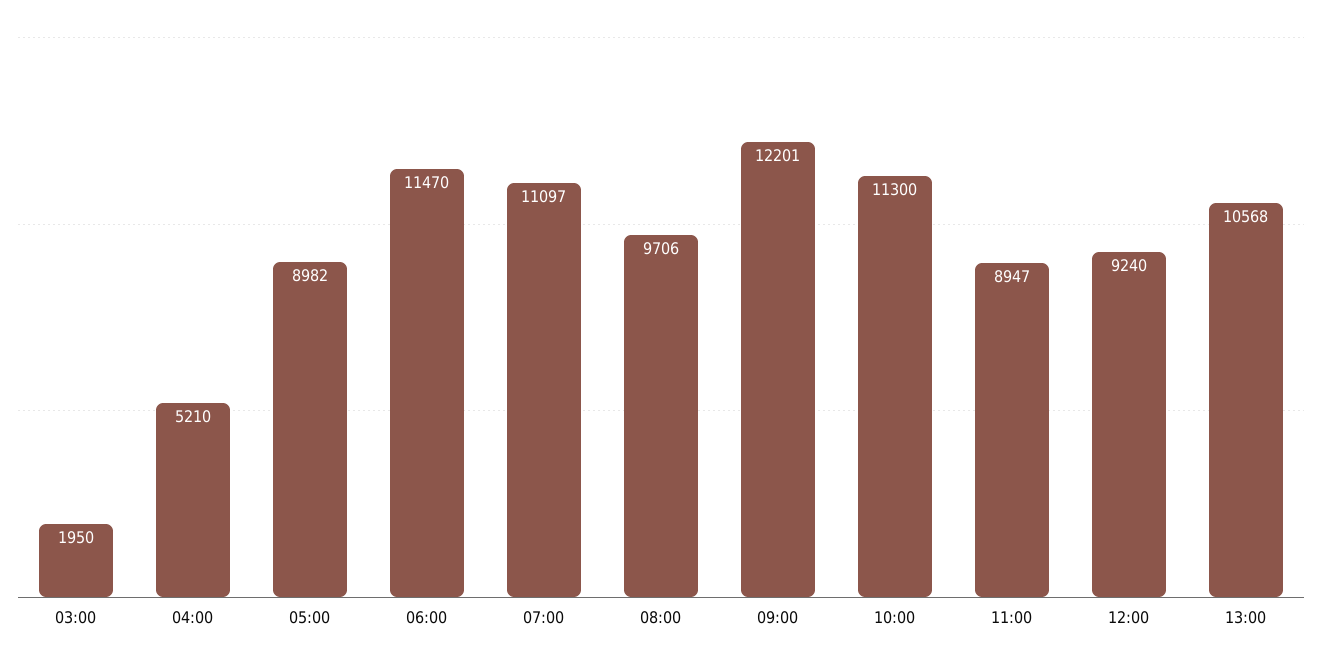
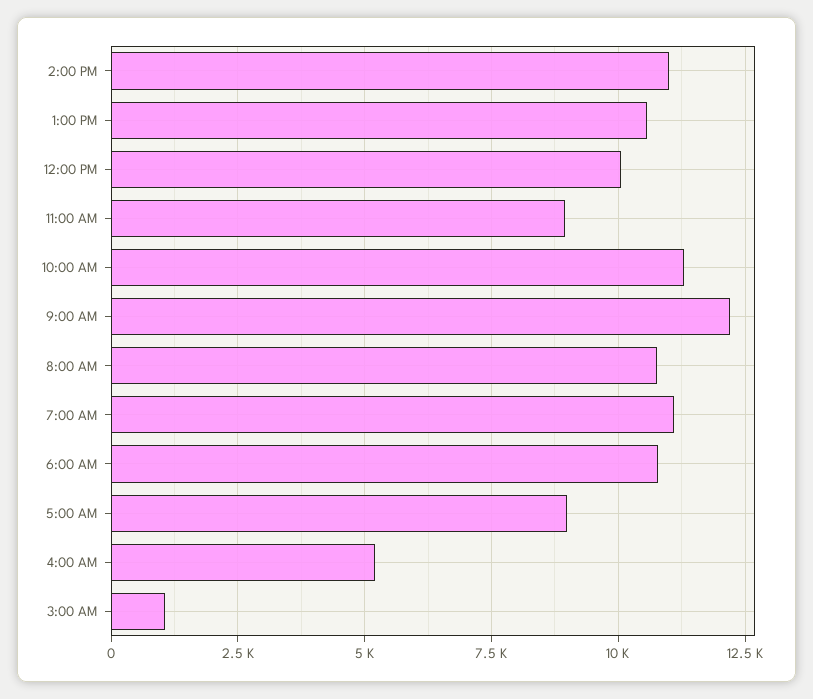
03:00: 1950 -> 1000
06:00: 11470 -> 10750
08:00: 9706 -> 10750
12:00: 9240 -> 10000
2:00 PM: none -> 11000

